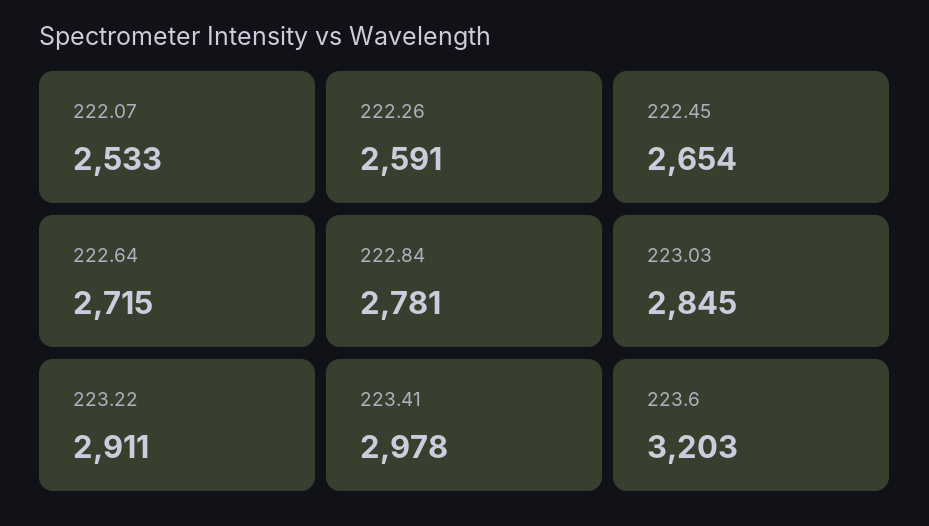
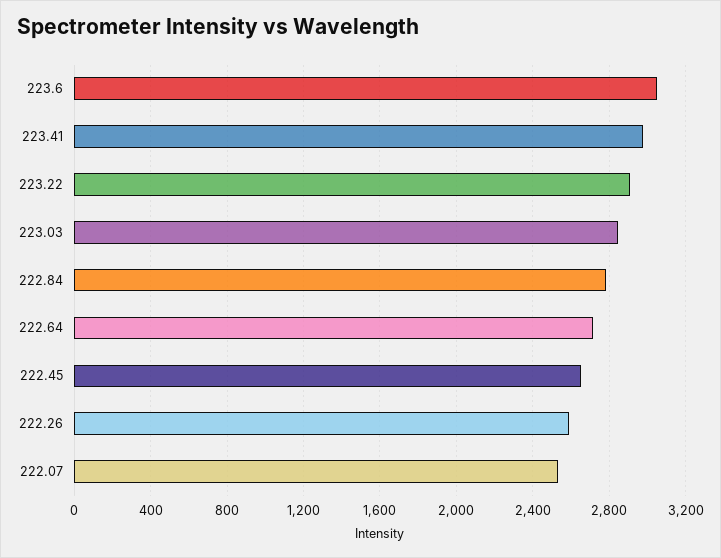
223.6: 3203 -> 3050

